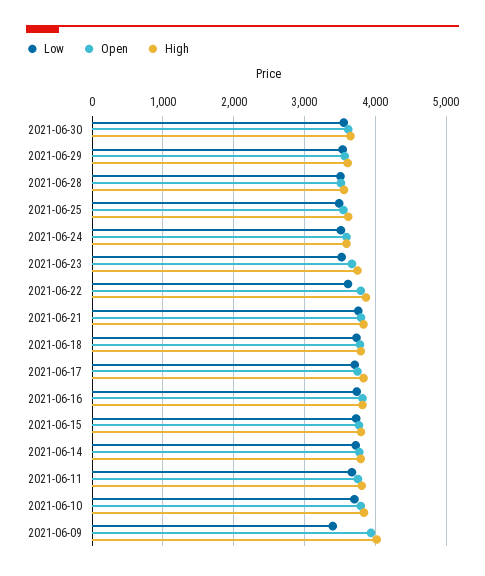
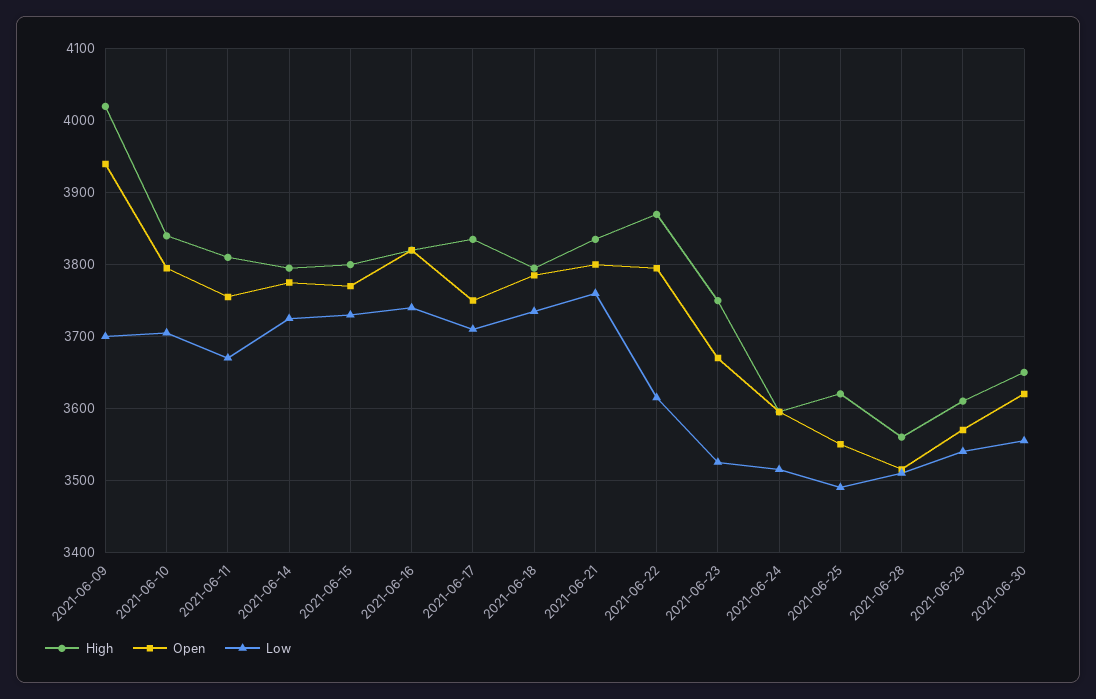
Low, 2021-06-09: 3400 -> 3700

